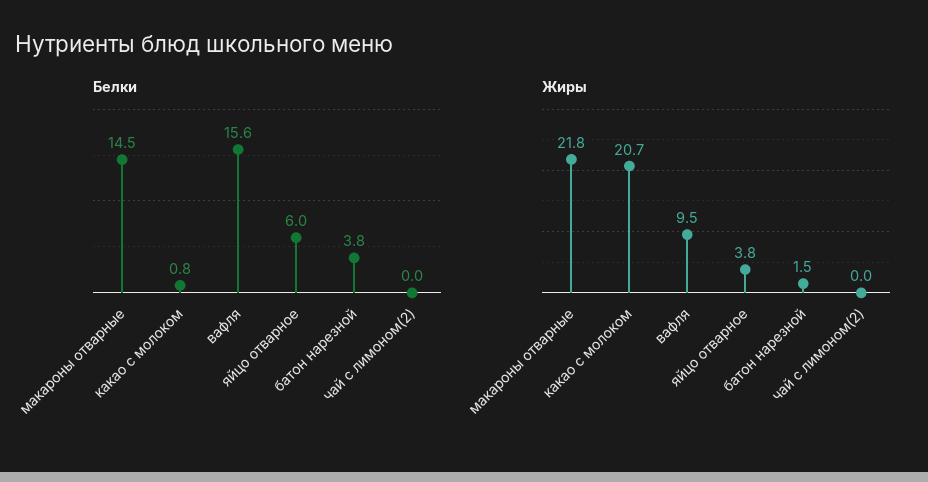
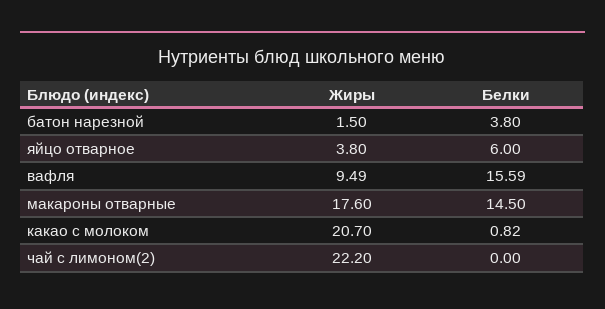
Жиры, макароны отварные: 21.8 -> 17.6
Жиры, чай с лимоном(2): 0 -> 22.2

